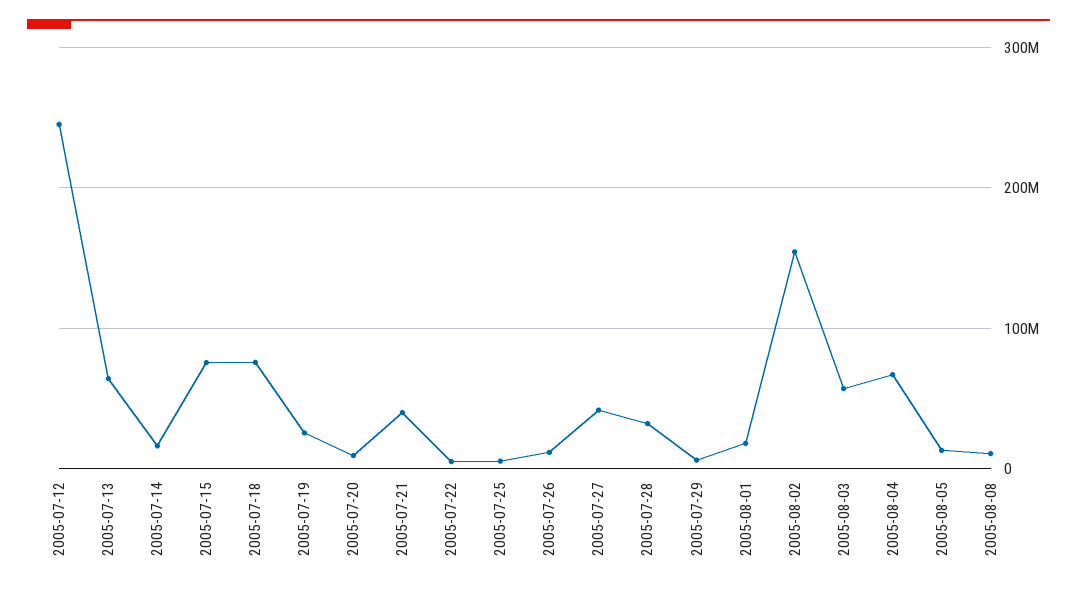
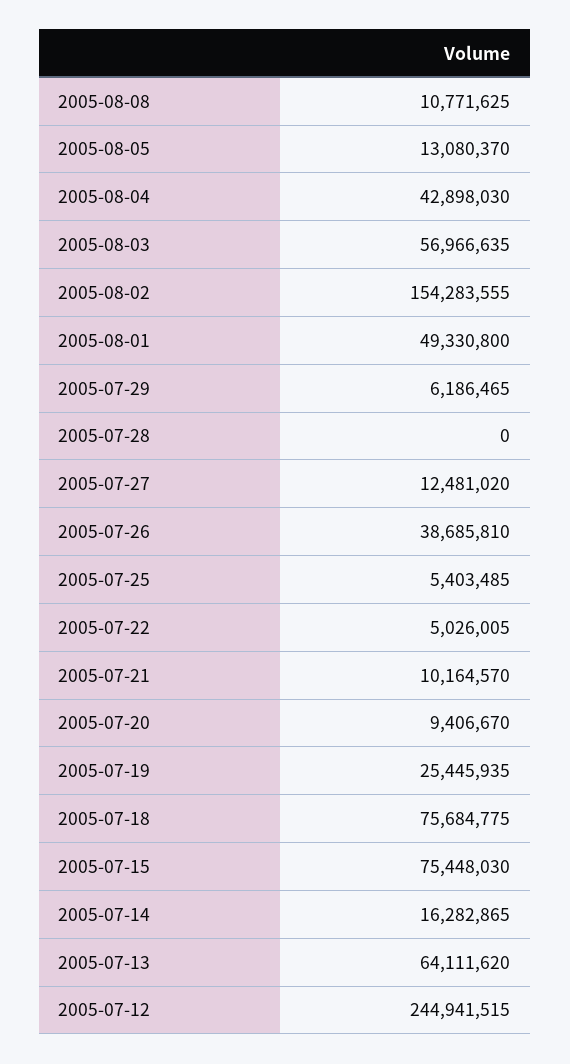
2005-07-21: 40000000 -> 10164570
2005-07-26: 10000000 -> 38685810
2005-07-27: 40000000 -> 12481020
2005-07-28: 30000000 -> 0
2005-08-01: 20000000 -> 49330800
2005-08-04: 70000000 -> 42898030

